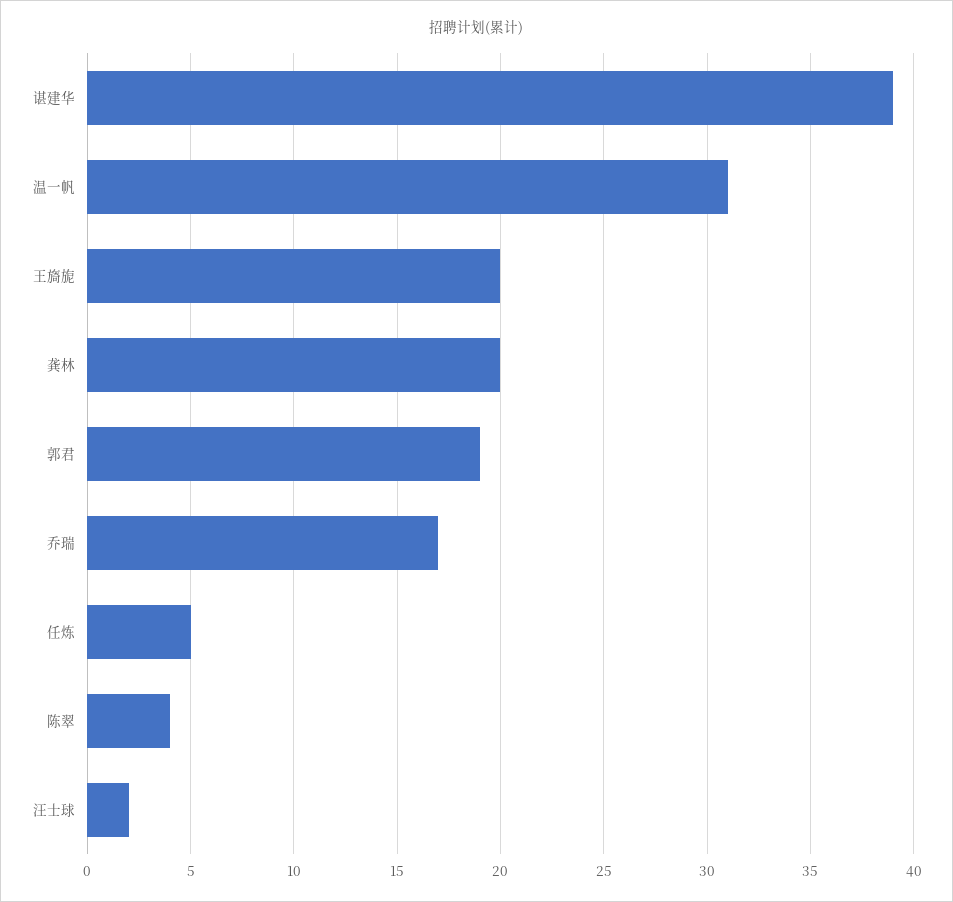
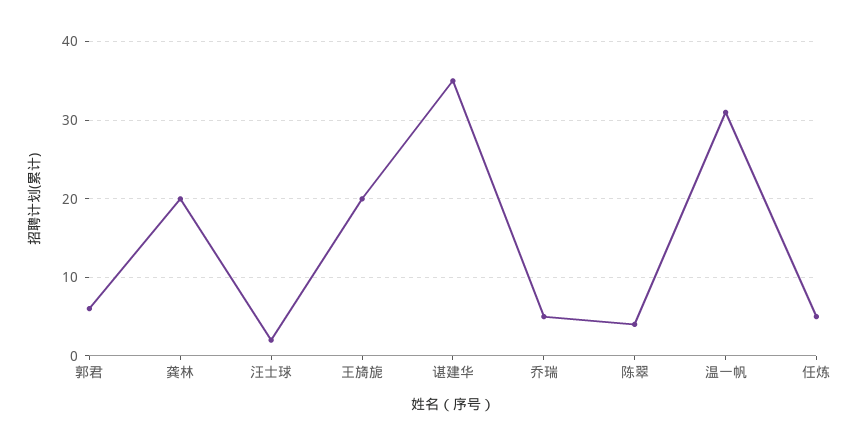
谌建华: 39 -> 35
郭君: 19 -> 6
乔瑞: 17 -> 5

